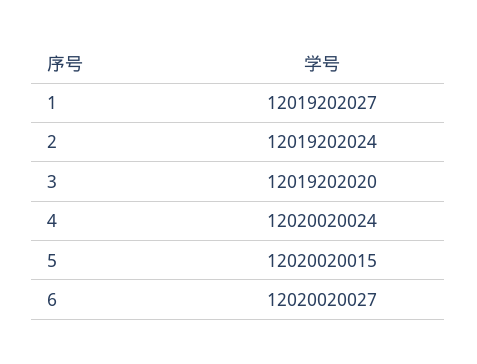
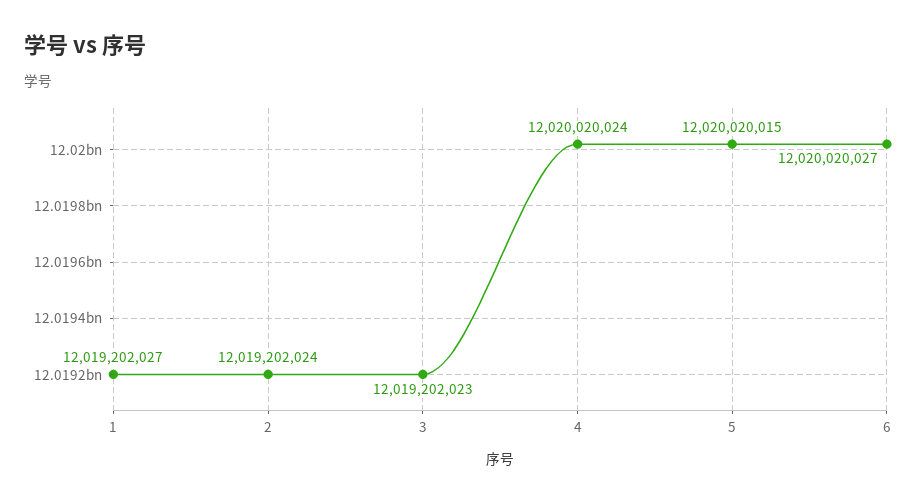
3: 12019202020 -> 12019202023

